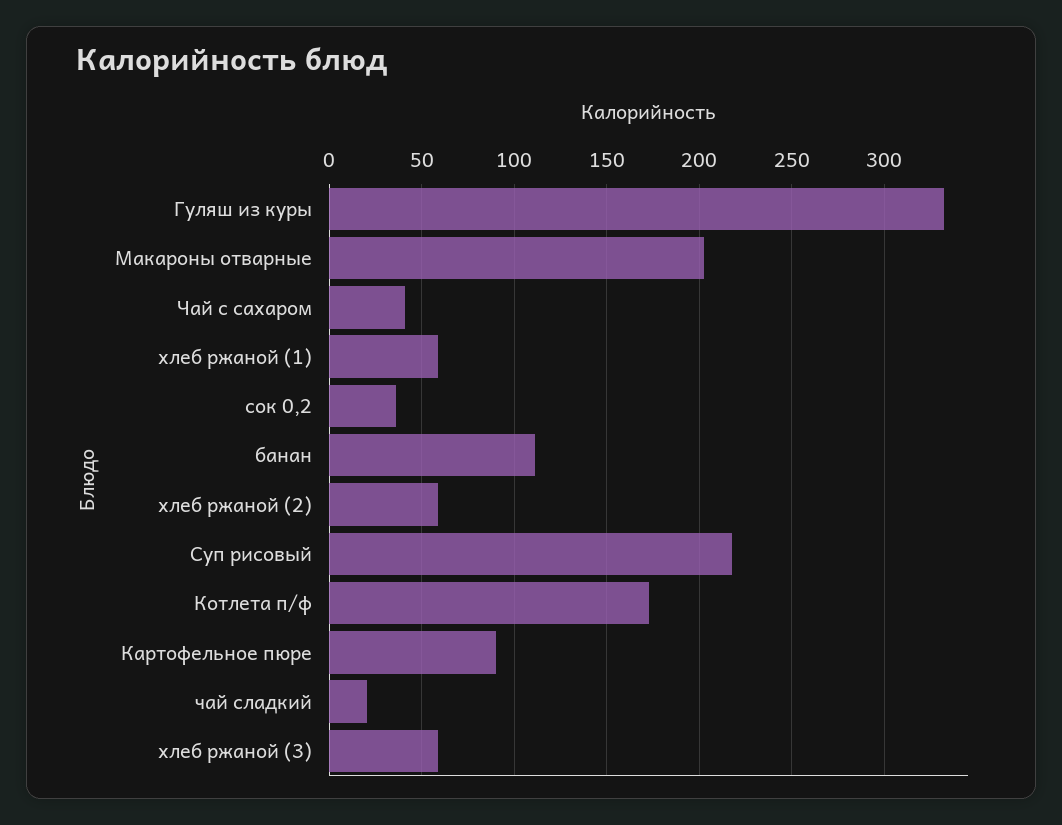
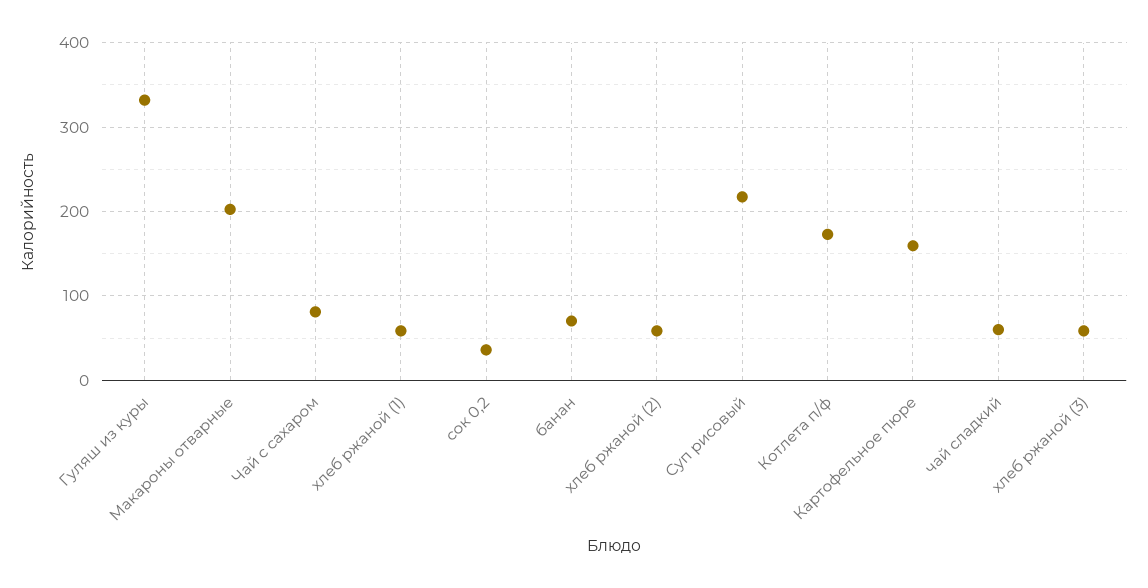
Чай с сахаром: 40 -> 80
банан: 110 -> 70
Картофельное пюре: 90 -> 160
чай сладкий: 20 -> 60

